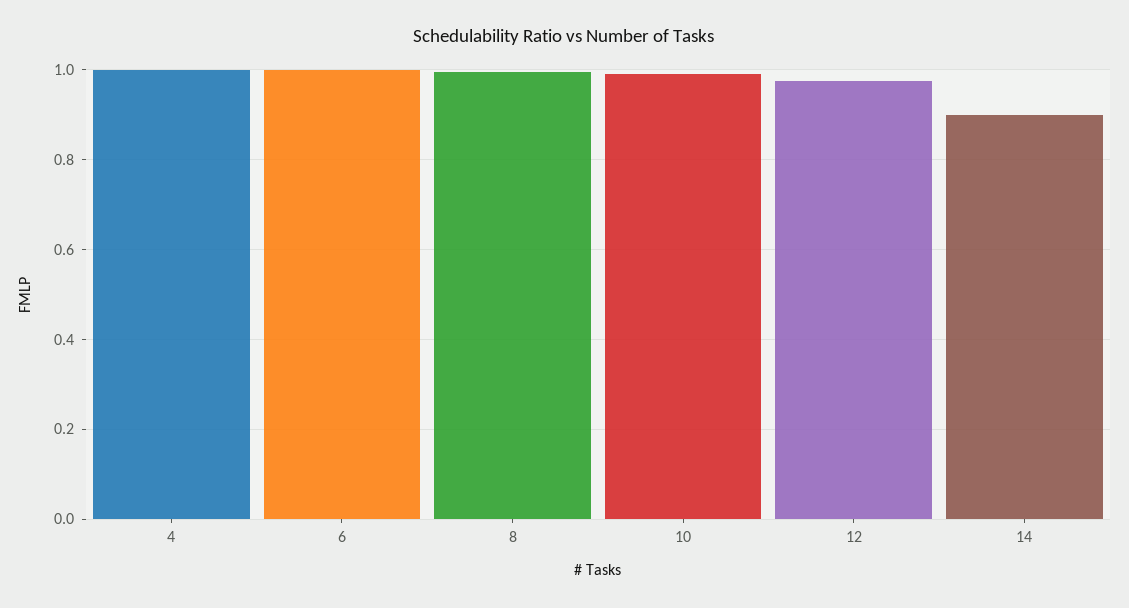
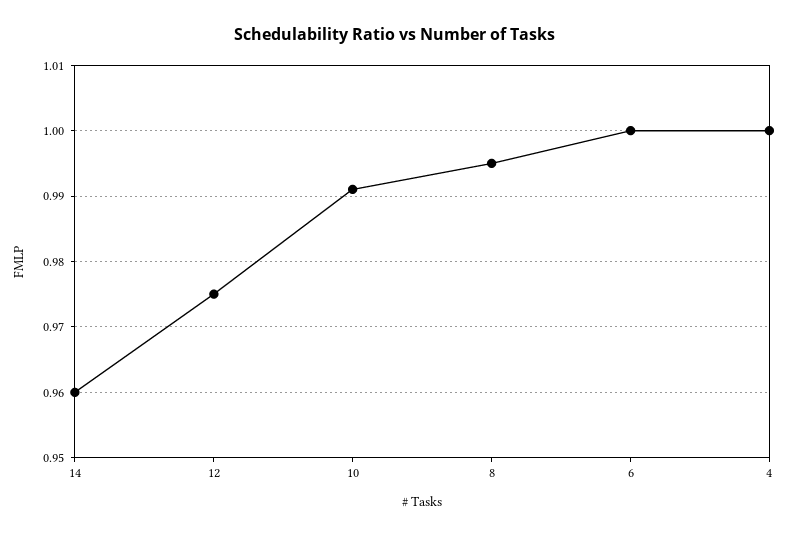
14: 0.9 -> 0.96

